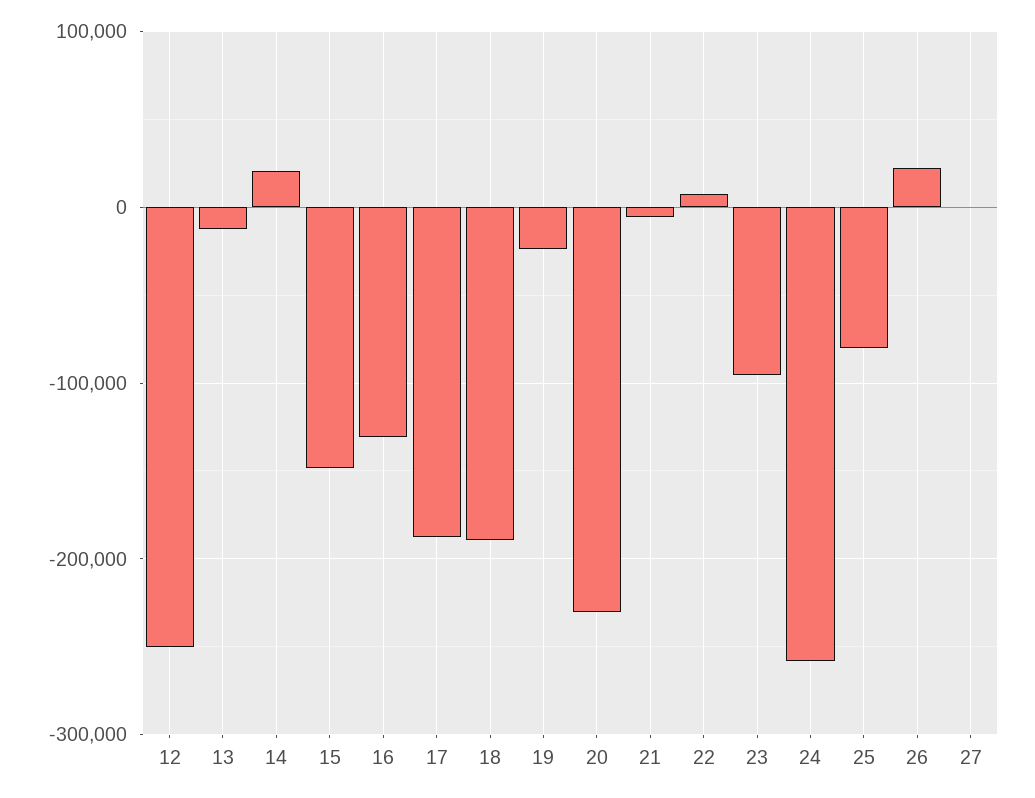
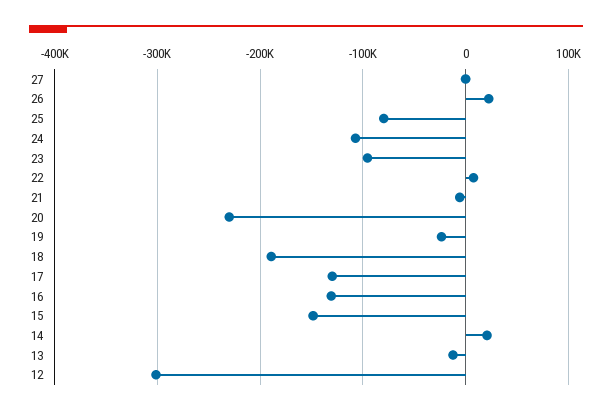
12: -250000 -> -300000
17: -190000 -> -130000
24: -260000 -> -110000

